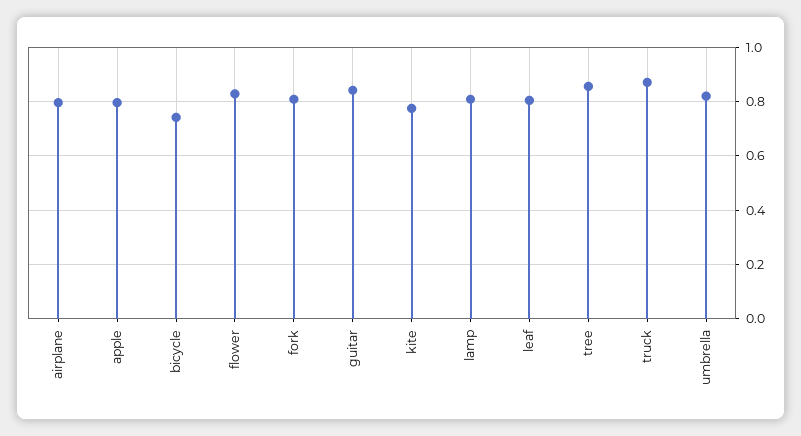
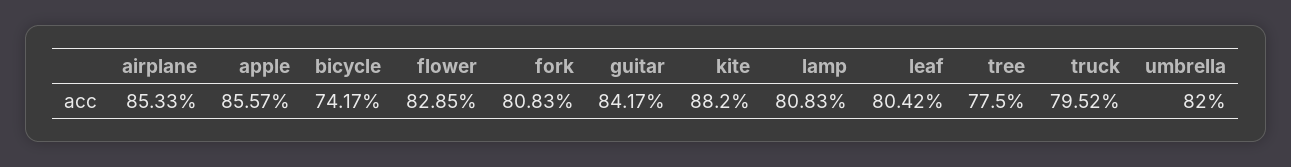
airplane: 0.8 -> 0.8533
apple: 0.8 -> 0.8557
kite: 0.775 -> 0.882
tree: 0.85 -> 0.775
truck: 0.875 -> 0.7952

